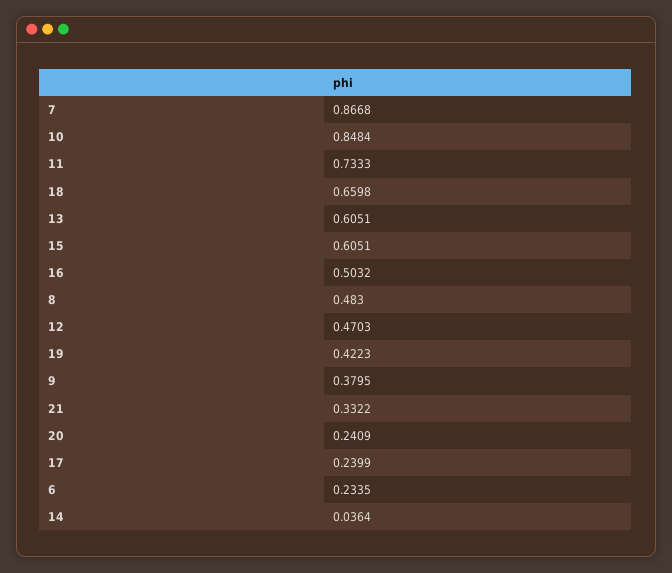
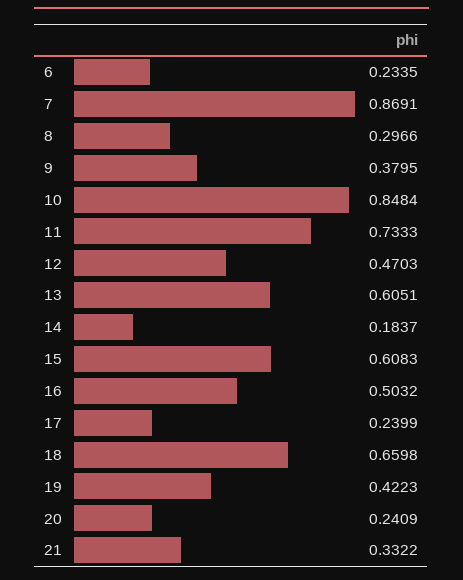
7: 0.8668 -> 0.8691
15: 0.6051 -> 0.6083
8: 0.483 -> 0.2966
14: 0.0364 -> 0.1837

